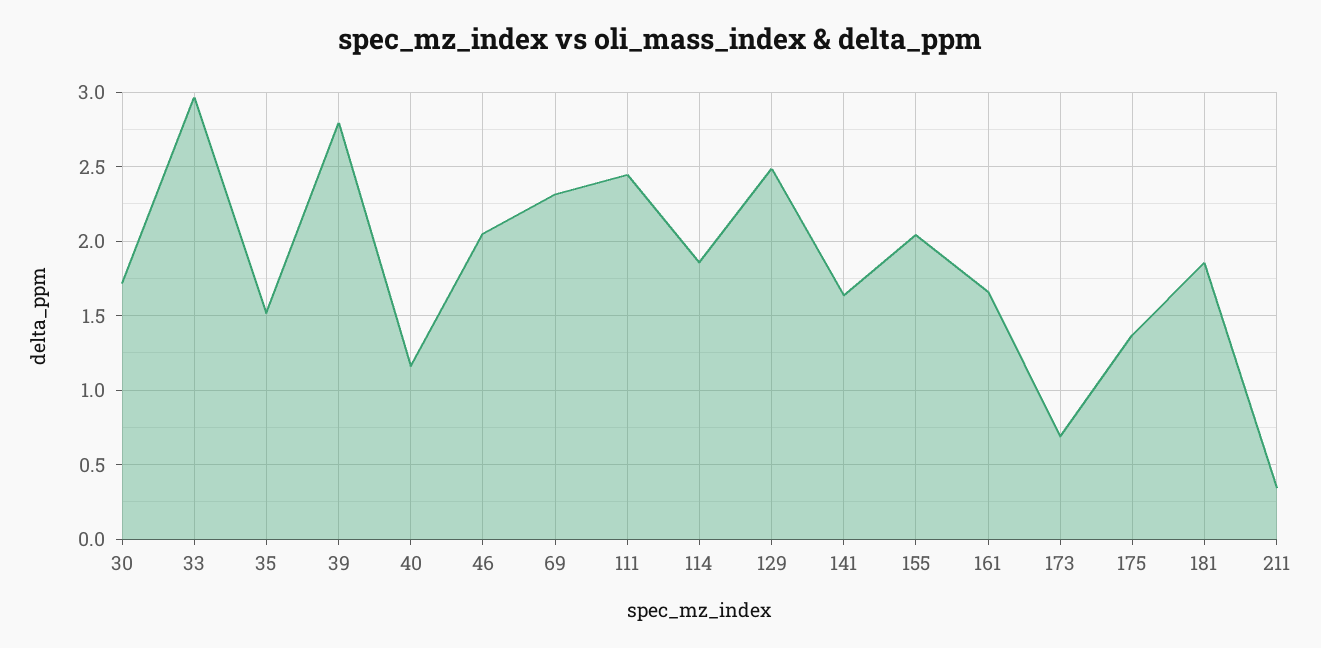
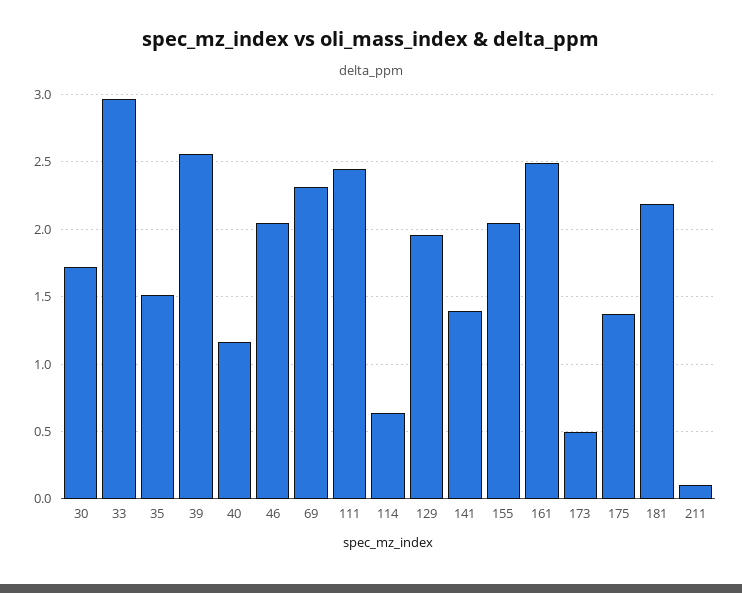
39: 2.8 -> 2.55
114: 1.85 -> 0.65
129: 2.5 -> 1.95
141: 1.65 -> 1.4
161: 1.65 -> 2.5
173: 0.7 -> 0.5
181: 1.85 -> 2.2
211: 0.35 -> 0.1

